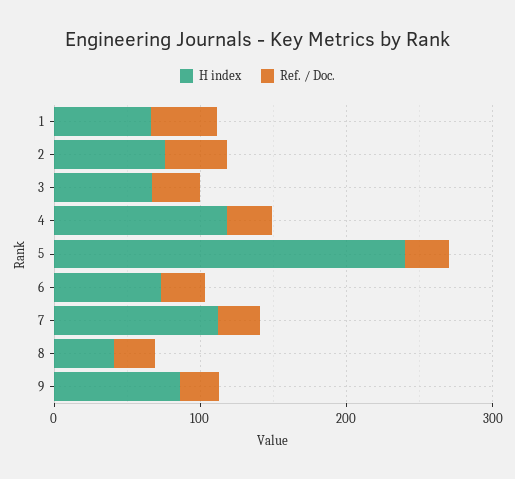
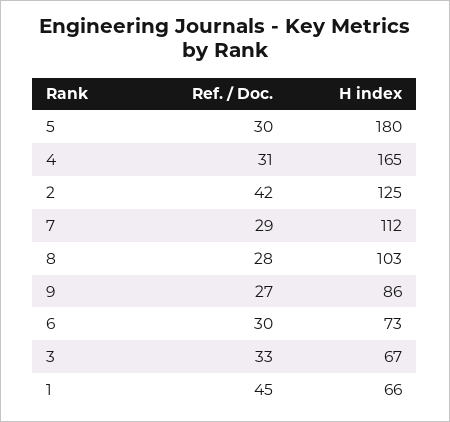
H index, 2: 80 -> 125
H index, 4: 120 -> 165
H index, 5: 240 -> 180
H index, 8: 40 -> 103

